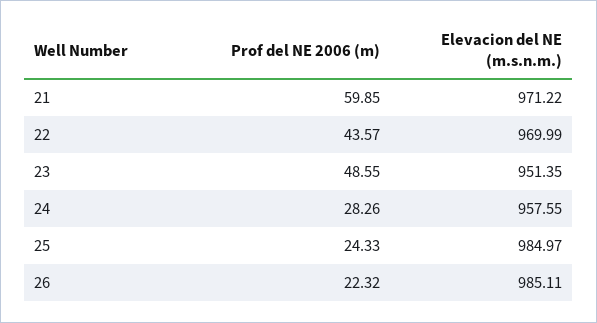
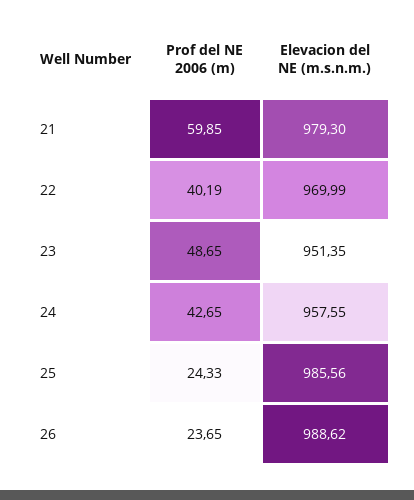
Elevacion del NE (m.s.n.m.), 21: 971.22 -> 979.3
Prof del NE 2006 (m), 22: 43.57 -> 40.19
Prof del NE 2006 (m), 23: 48.55 -> 48.65
Prof del NE 2006 (m), 24: 28.26 -> 42.65
Elevacion del NE (m.s.n.m.), 25: 984.97 -> 985.56
Prof del NE 2006 (m), 26: 22.32 -> 23.65
Elevacion del NE (m.s.n.m.), 26: 985.11 -> 988.62

